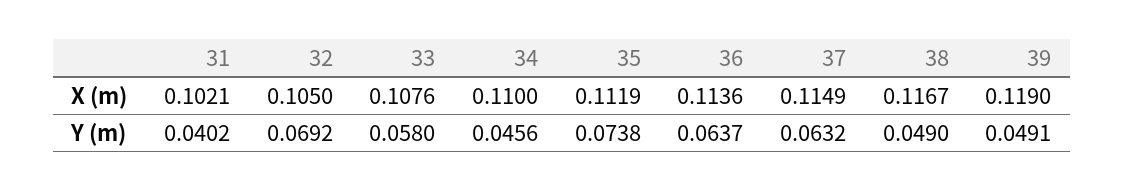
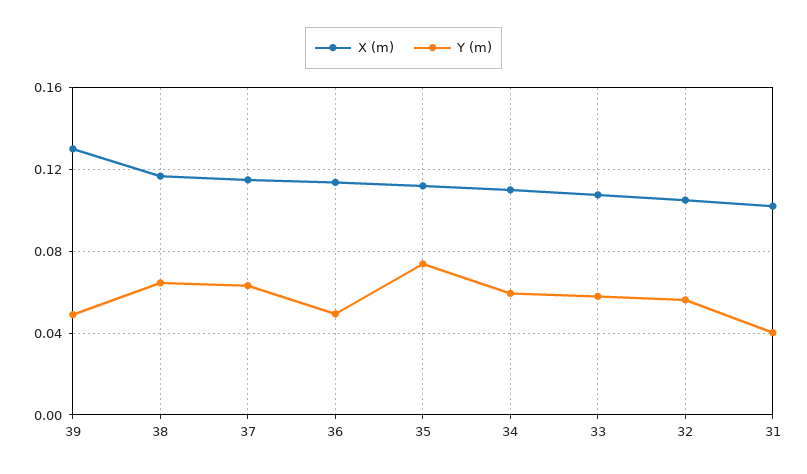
X (m), 39: 0.119 -> 0.13
Y (m), 32: 0.0692 -> 0.055
Y (m), 34: 0.0456 -> 0.06
Y (m), 36: 0.0637 -> 0.05
Y (m), 38: 0.049 -> 0.065

